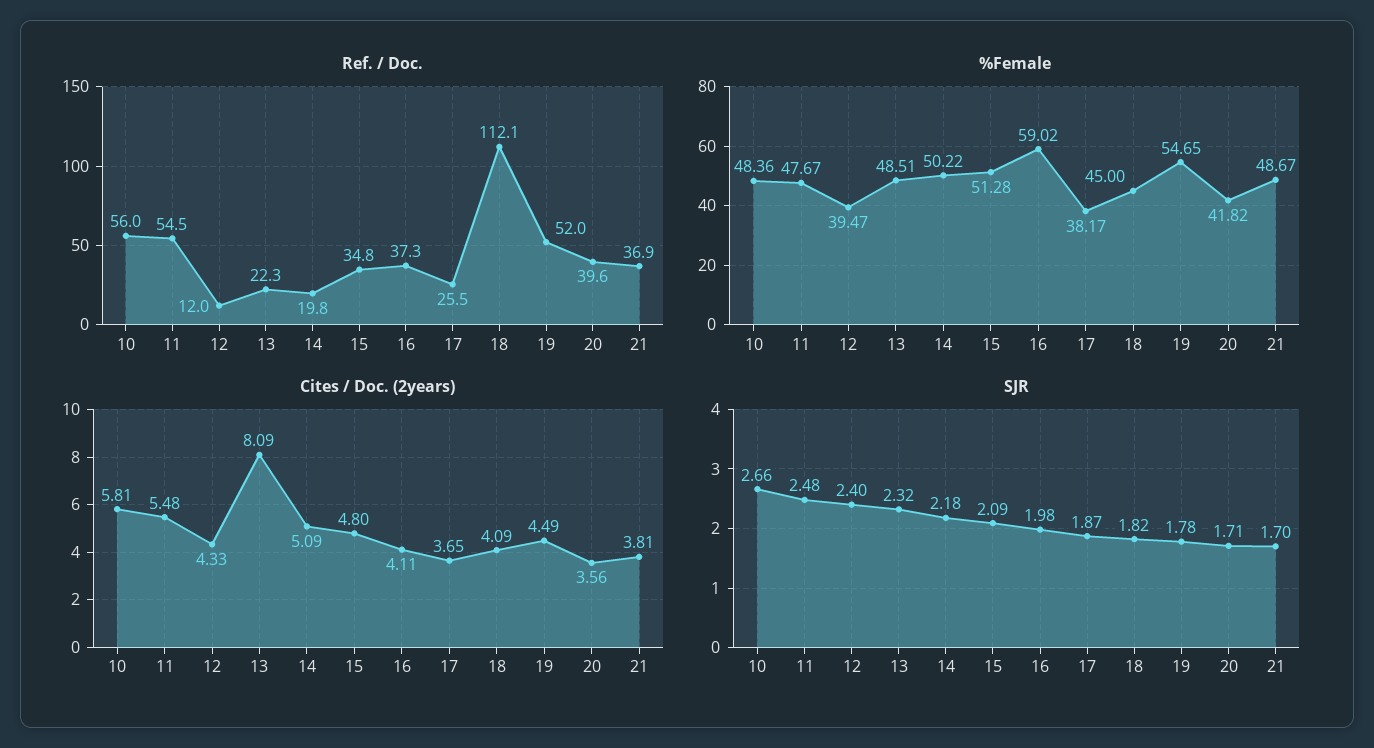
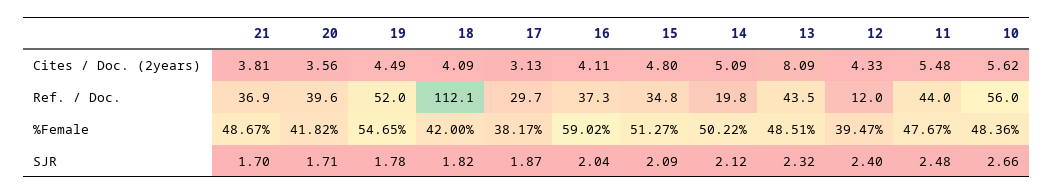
Ref. / Doc., 11: 54.5 -> 44
Ref. / Doc., 13: 22.3 -> 43.5
Ref. / Doc., 17: 25.5 -> 29.7
%Female, 15: 51.28 -> 51.27
%Female, 18: 45 -> 42
Cites / Doc. (2years), 10: 5.81 -> 5.62
Cites / Doc. (2years), 17: 3.65 -> 3.13
SJR, 14: 2.18 -> 2.12
SJR, 16: 1.98 -> 2.04

